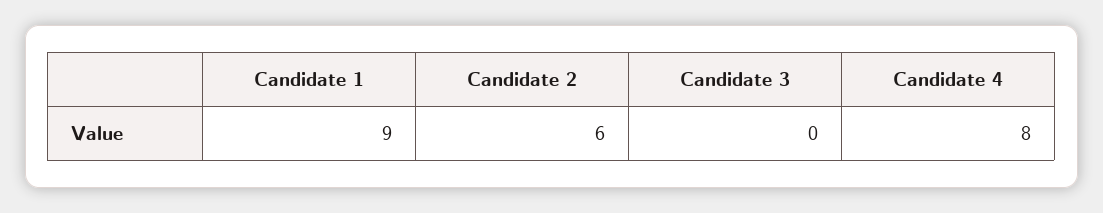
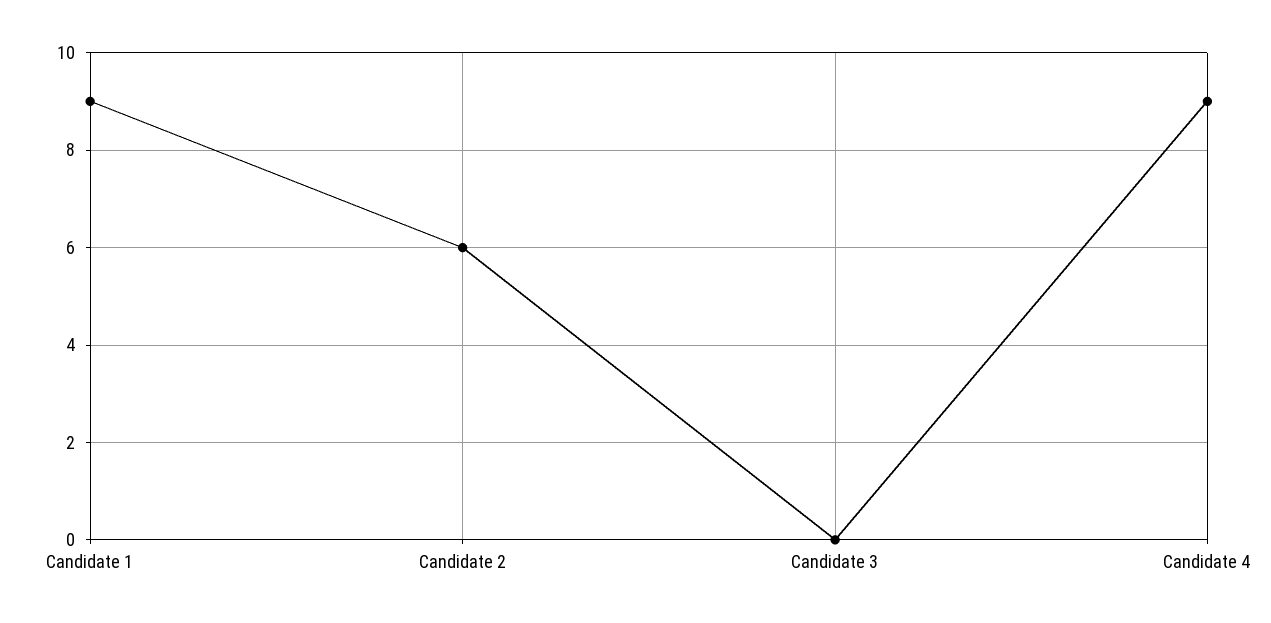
Candidate 4: 8 -> 9

